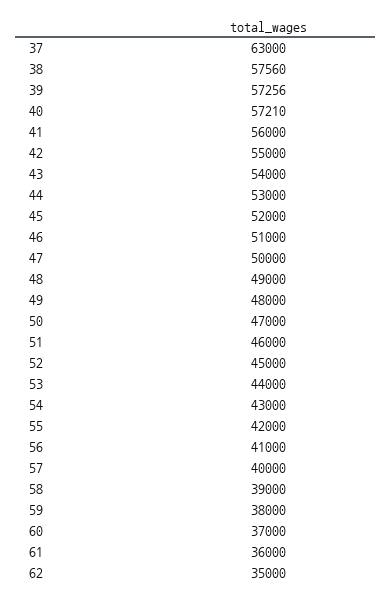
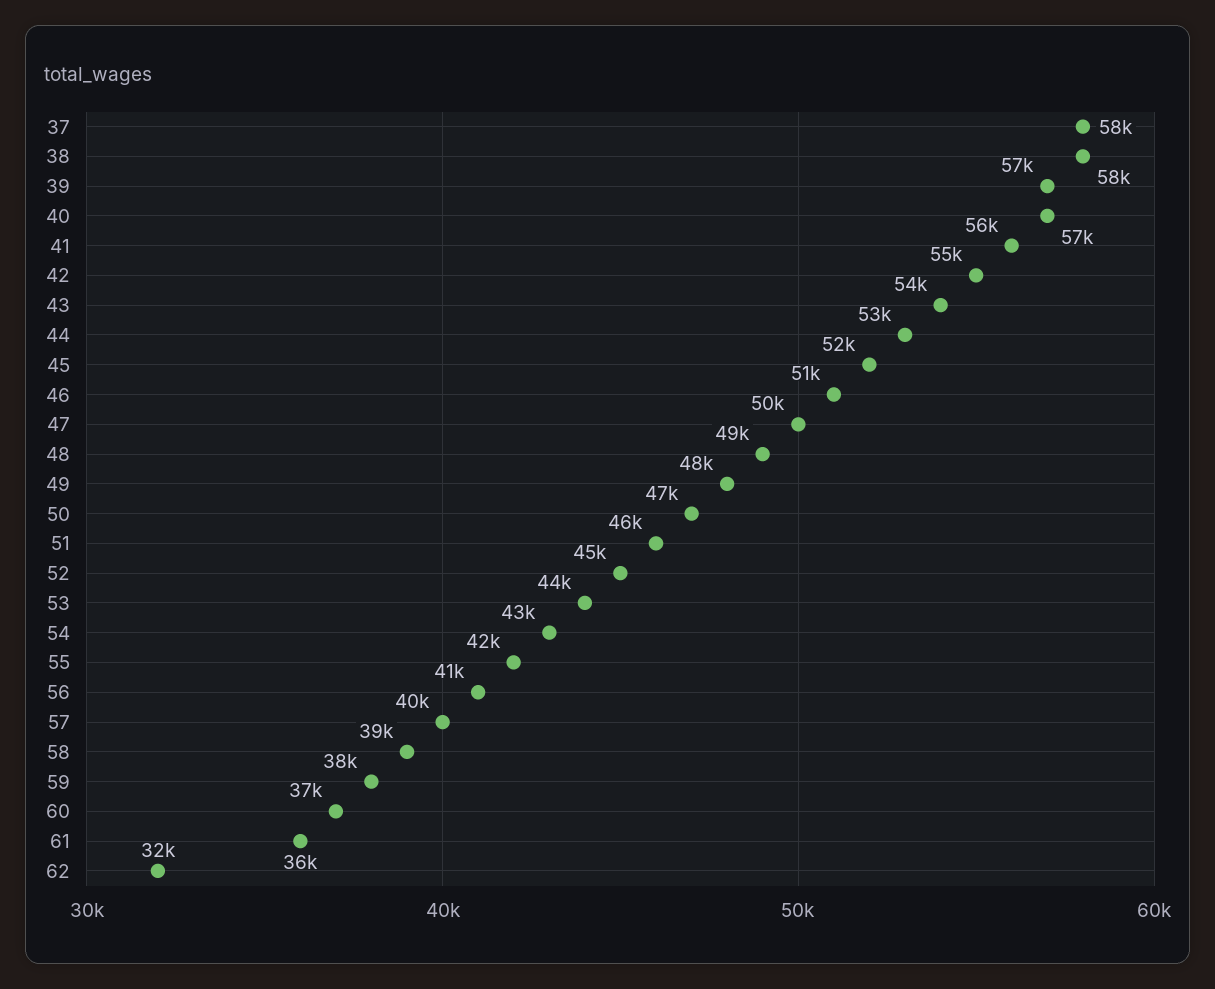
37: 63000 -> 58000
62: 35000 -> 32000

